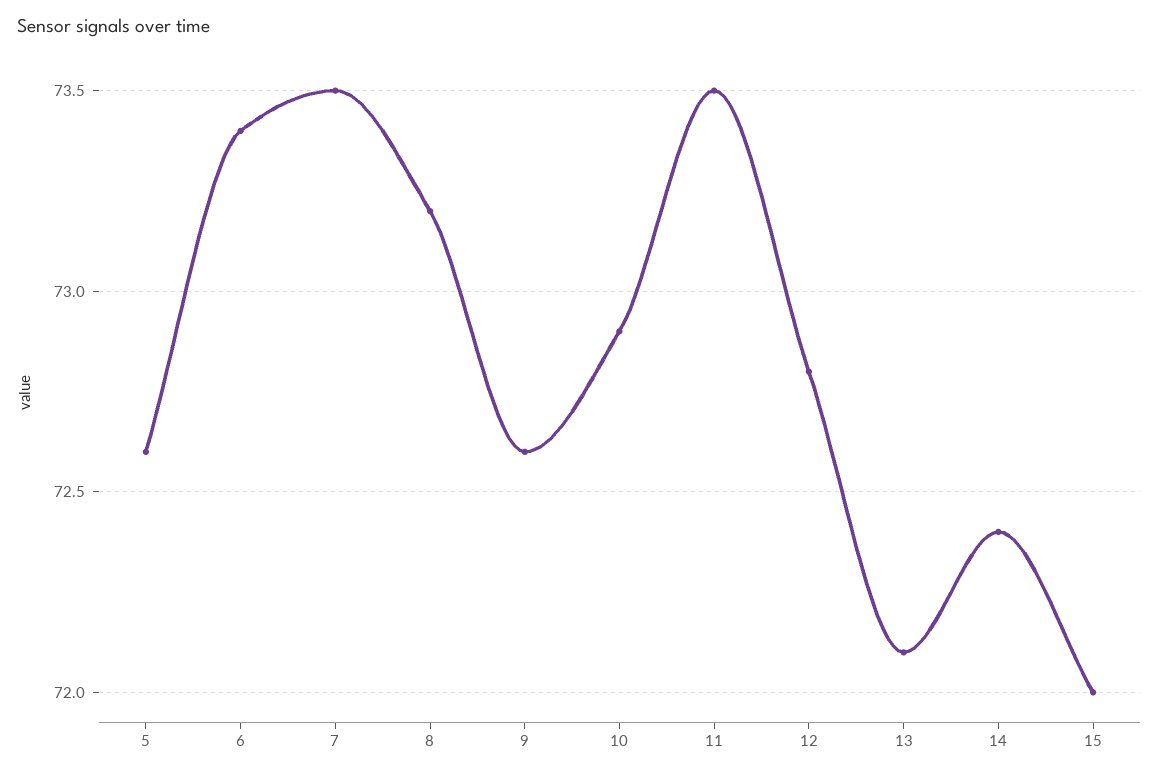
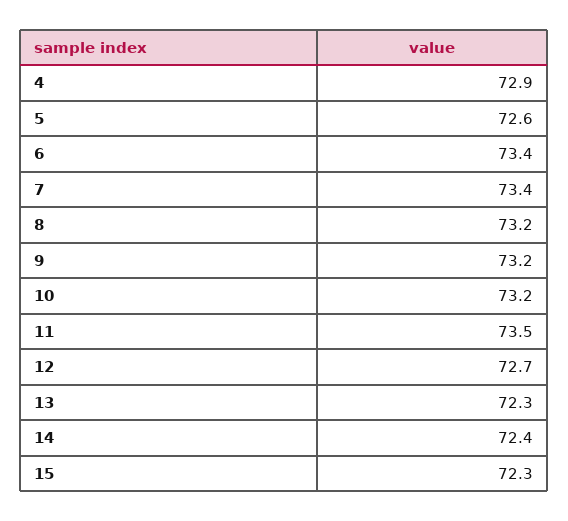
7: 73.5 -> 73.4
9: 72.6 -> 73.2
10: 72.9 -> 73.2
12: 72.8 -> 72.7
13: 72.1 -> 72.3
15: 72 -> 72.3
4: none -> 72.9

